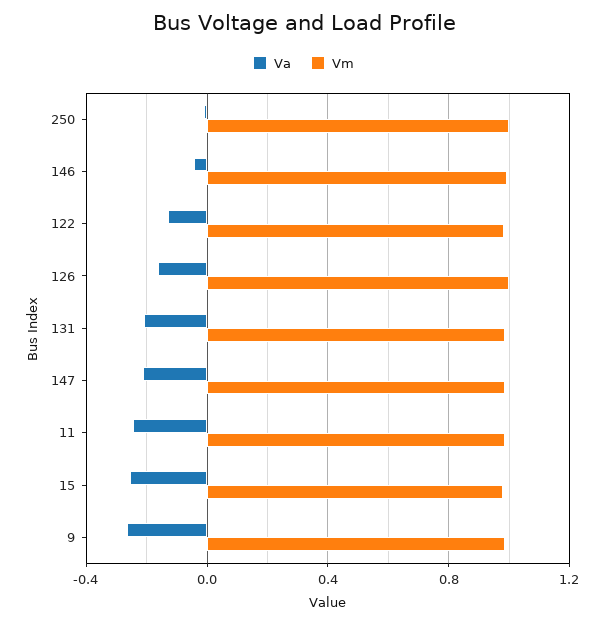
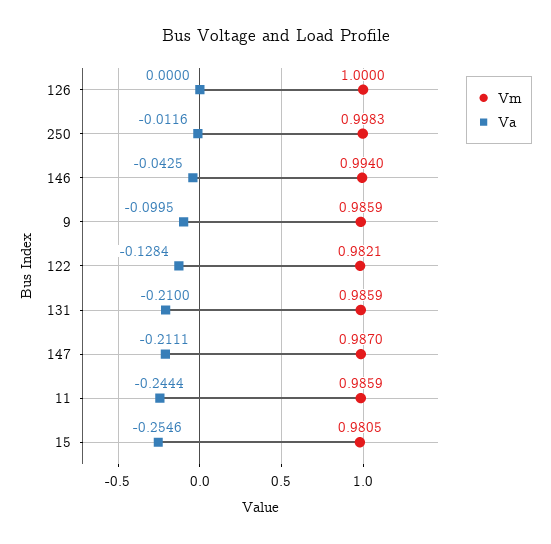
Va, 126: -0.15 -> 0
Va, 9: -0.25 -> -0.0995

